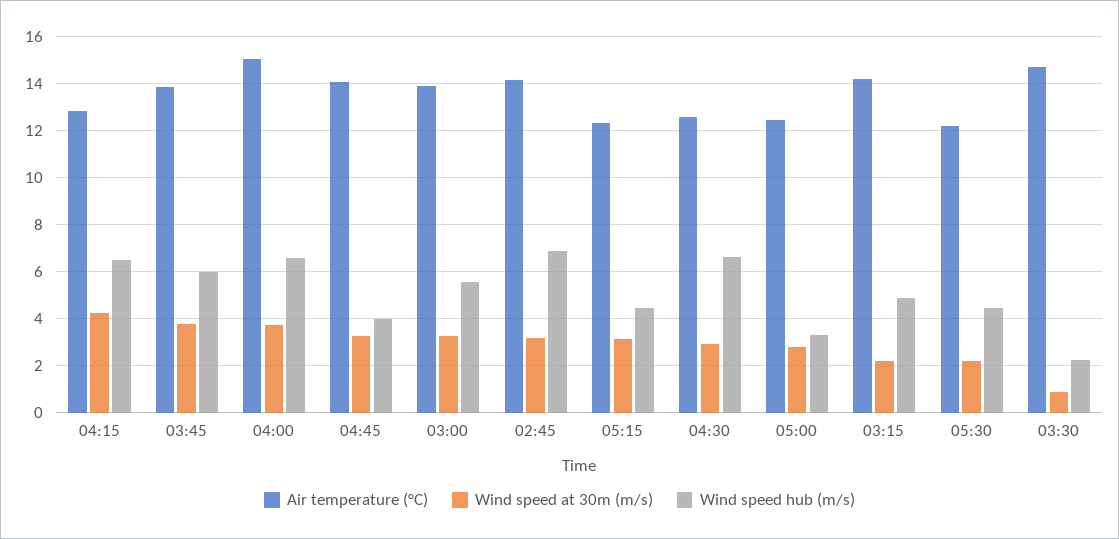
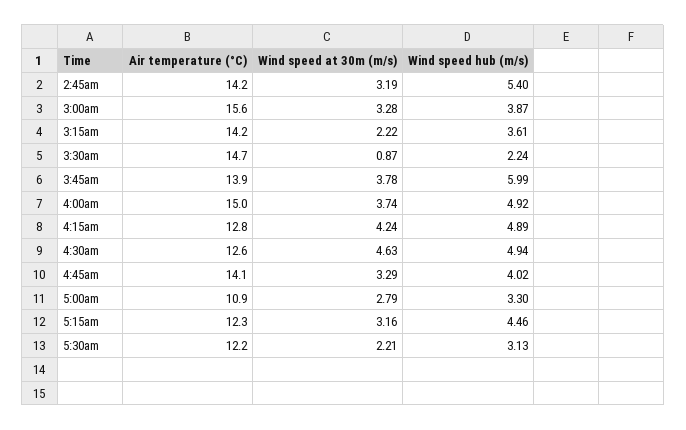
Wind speed hub (m/s), 04:15: 6.5 -> 4.89
Wind speed hub (m/s), 04:00: 6.5 -> 4.92
Air temperature (°C), 03:00: 14 -> 15.6
Wind speed hub (m/s), 03:00: 5.5 -> 3.87
Wind speed hub (m/s), 02:45: 7 -> 5.4
Wind speed at 30m (m/s), 04:30: 3 -> 4.63
Wind speed hub (m/s), 04:30: 6.5 -> 4.94
Air temperature (°C), 05:00: 12.5 -> 10.9
Wind speed hub (m/s), 03:15: 5 -> 3.61
Wind speed hub (m/s), 05:30: 4.5 -> 3.13

